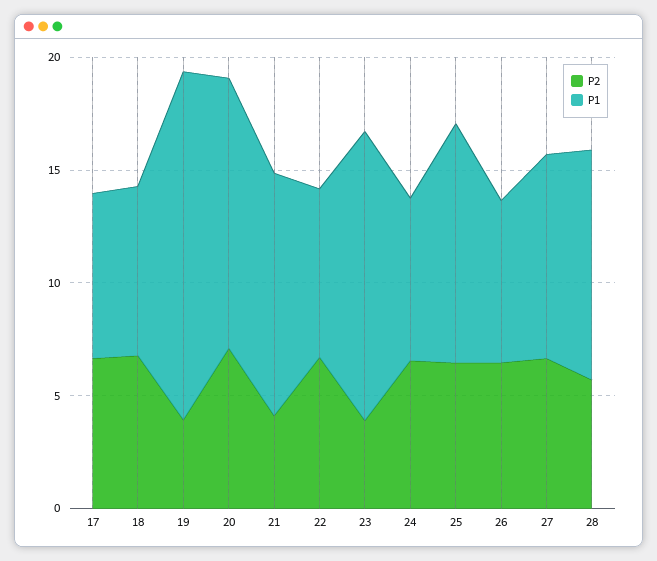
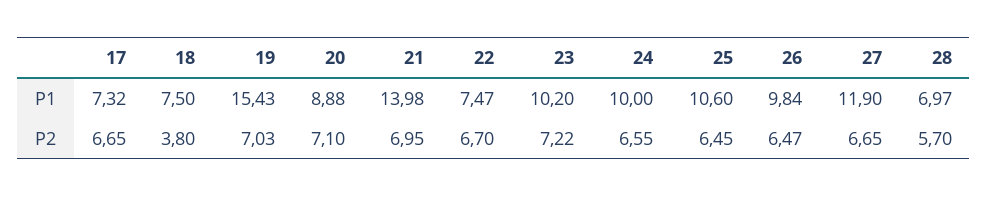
P2, 18: 7 -> 3.8
P2, 19: 4 -> 7.03
P1, 20: 12 -> 8.88
P2, 21: 4 -> 6.95
P1, 21: 11 -> 13.98
P2, 23: 4 -> 7.22
P1, 23: 13 -> 10.2
P1, 24: 7 -> 10
P1, 26: 7 -> 9.84
P1, 27: 9 -> 11.9
P1, 28: 10 -> 6.97

